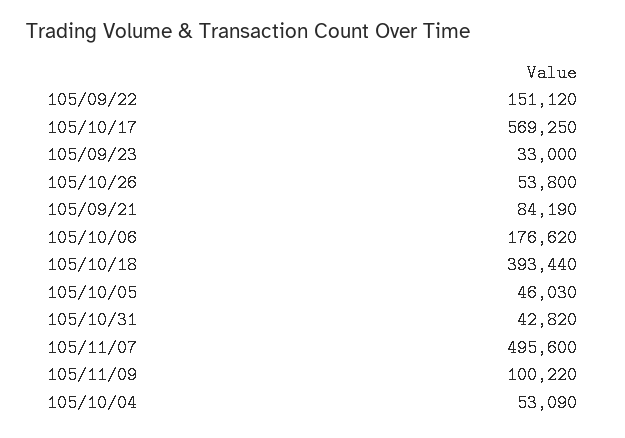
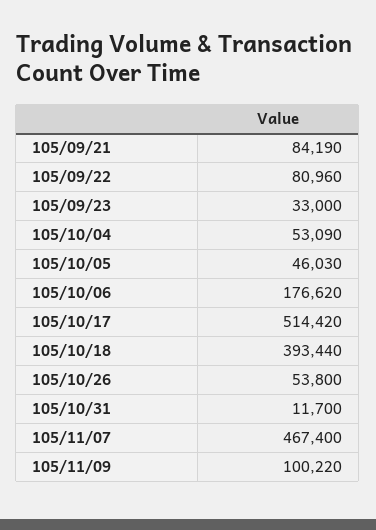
105/09/22: 151120 -> 80960
105/10/17: 569250 -> 514420
105/10/31: 42820 -> 11700
105/11/07: 495600 -> 467400

